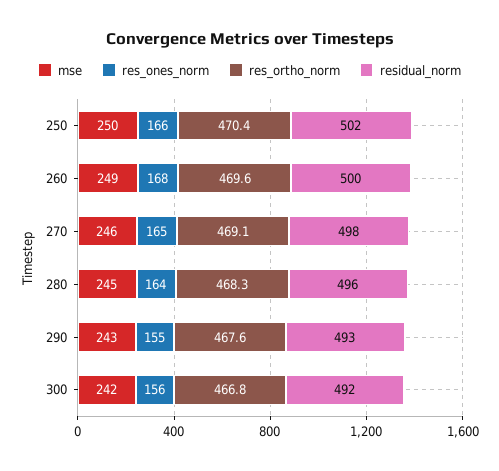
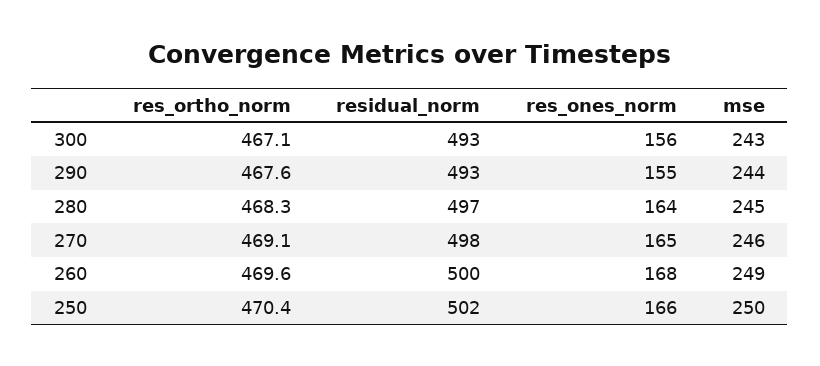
residual_norm, 280: 496 -> 497
mse, 290: 243 -> 244
mse, 300: 242 -> 243
res_ortho_norm, 300: 466.8 -> 467.1
residual_norm, 300: 492 -> 493

